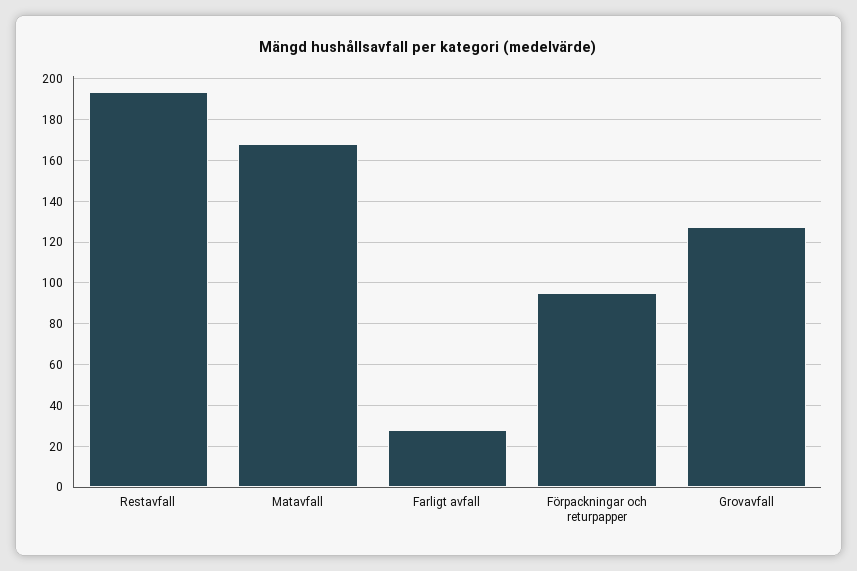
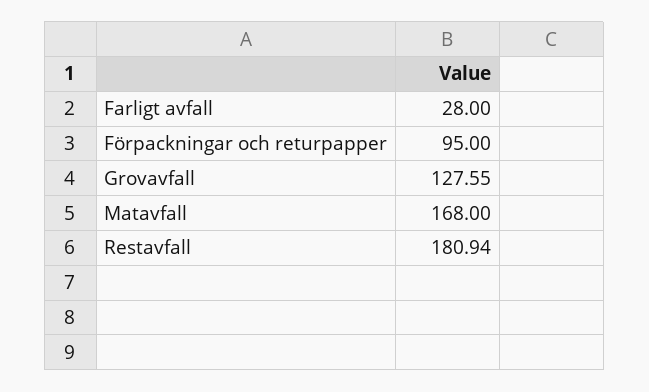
Restavfall: 195 -> 180.94

